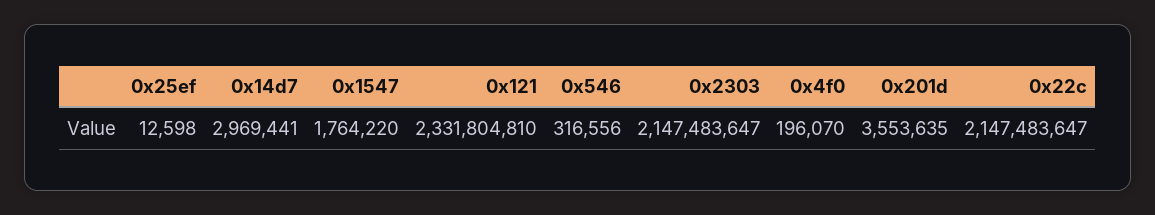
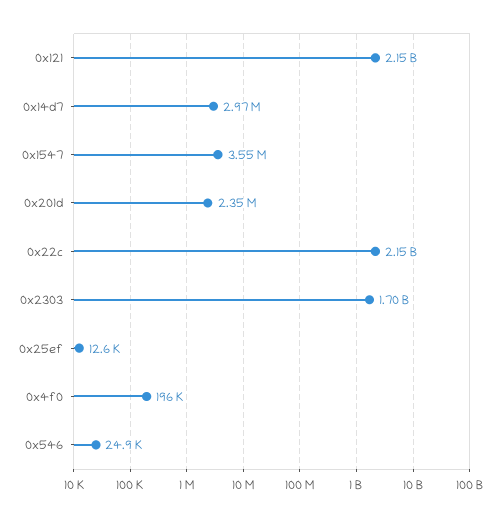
0x1547: 1764220 -> 3550000
0x121: 2331804810 -> 2150000000
0x546: 316556 -> 24900
0x2303: 2147483647 -> 1700000000
0x201d: 3553635 -> 2350000

